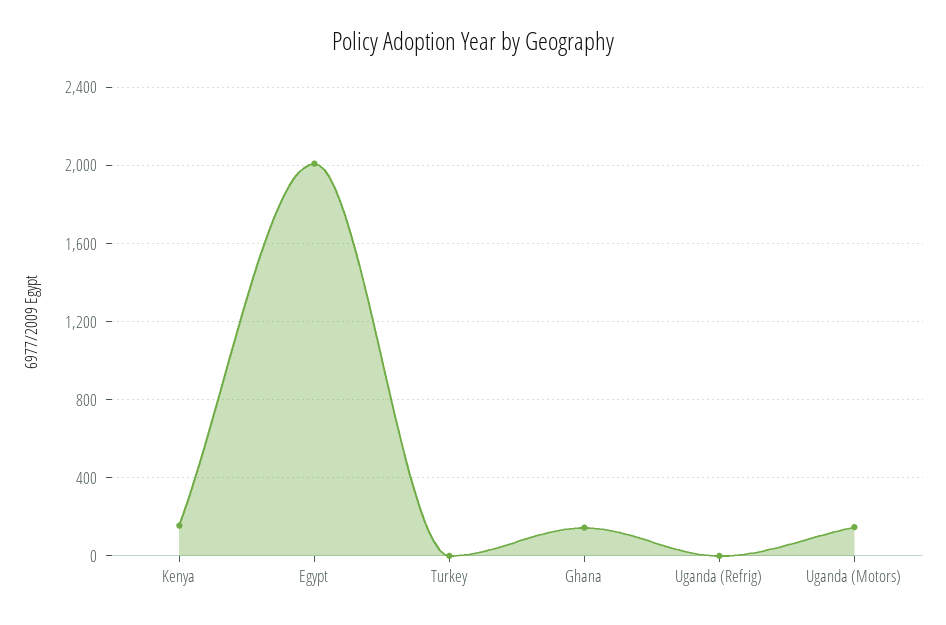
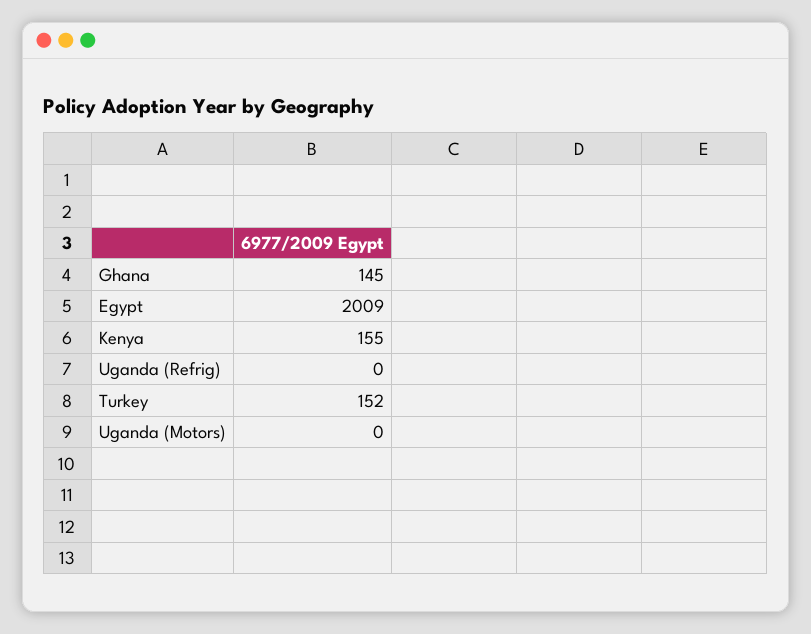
Turkey: 0 -> 152
Uganda (Motors): 150 -> 0

